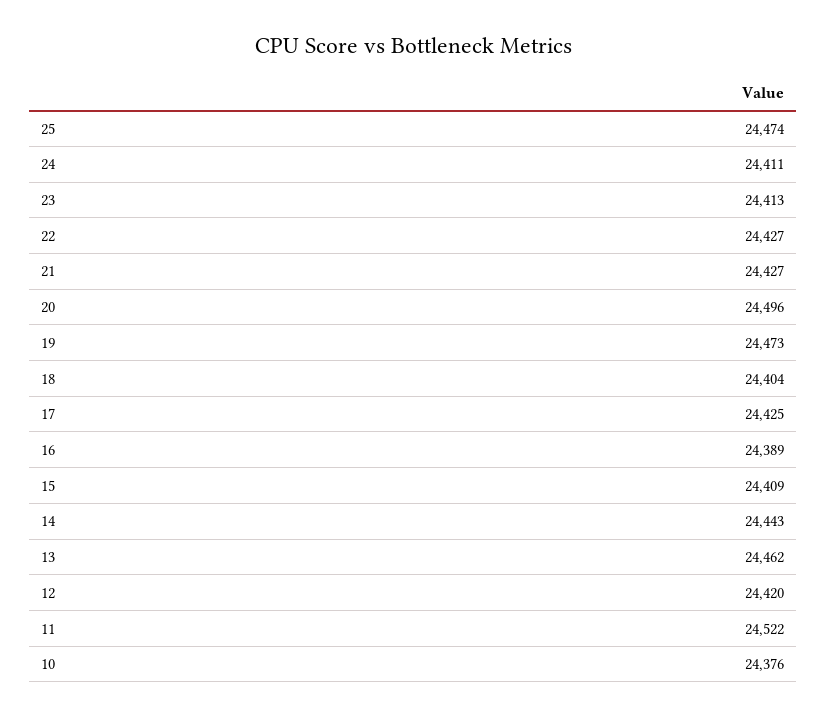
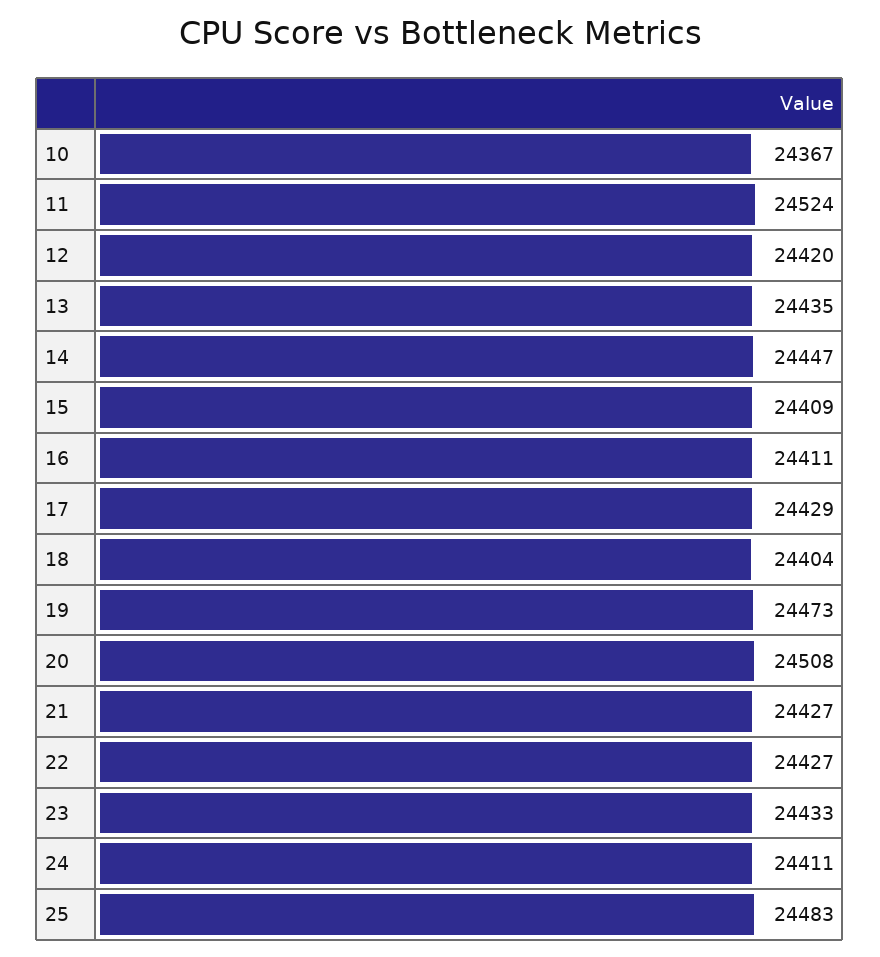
25: 24474 -> 24483
23: 24413 -> 24433
20: 24496 -> 24508
17: 24425 -> 24429
16: 24389 -> 24411
14: 24443 -> 24447
13: 24462 -> 24435
11: 24522 -> 24524
10: 24376 -> 24367

